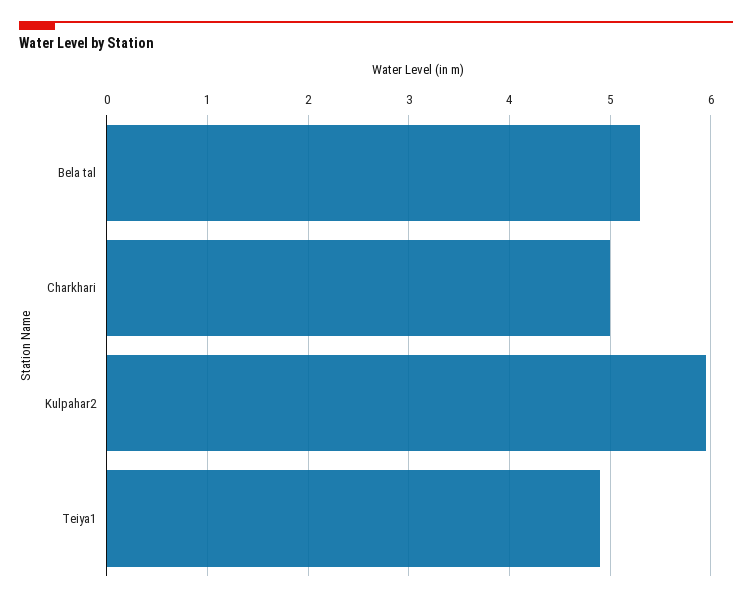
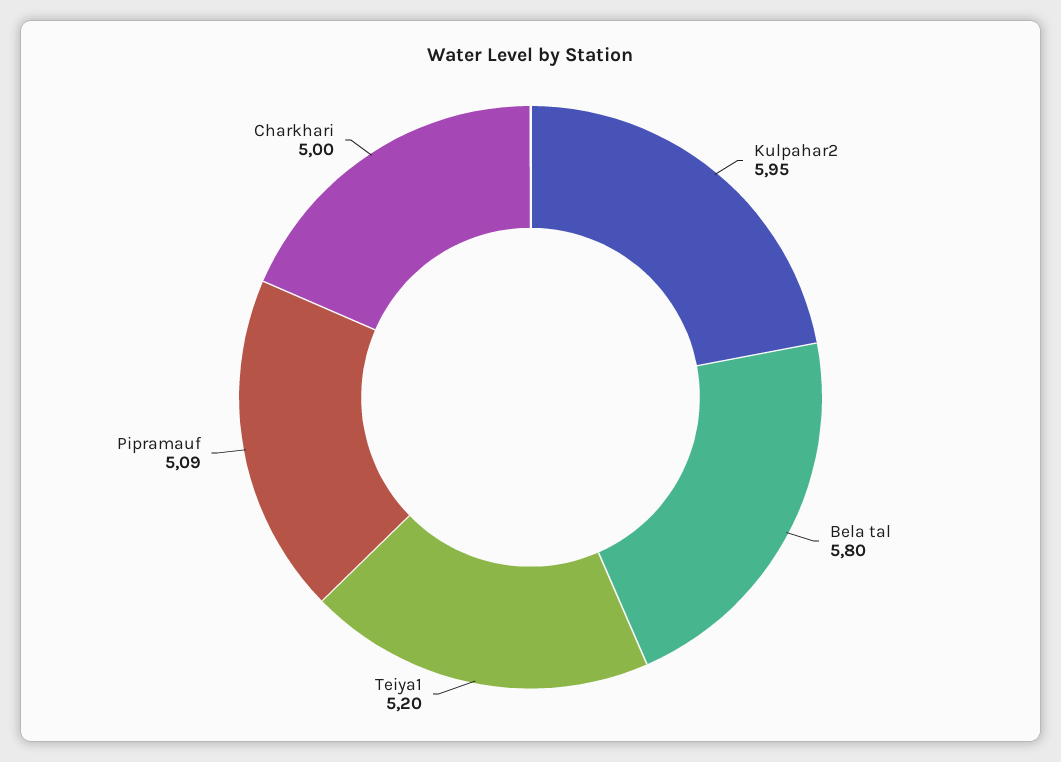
Bela tal: 5.3 -> 5.8
Teiya1: 4.9 -> 5.2
Pipramauf: none -> 5.09

